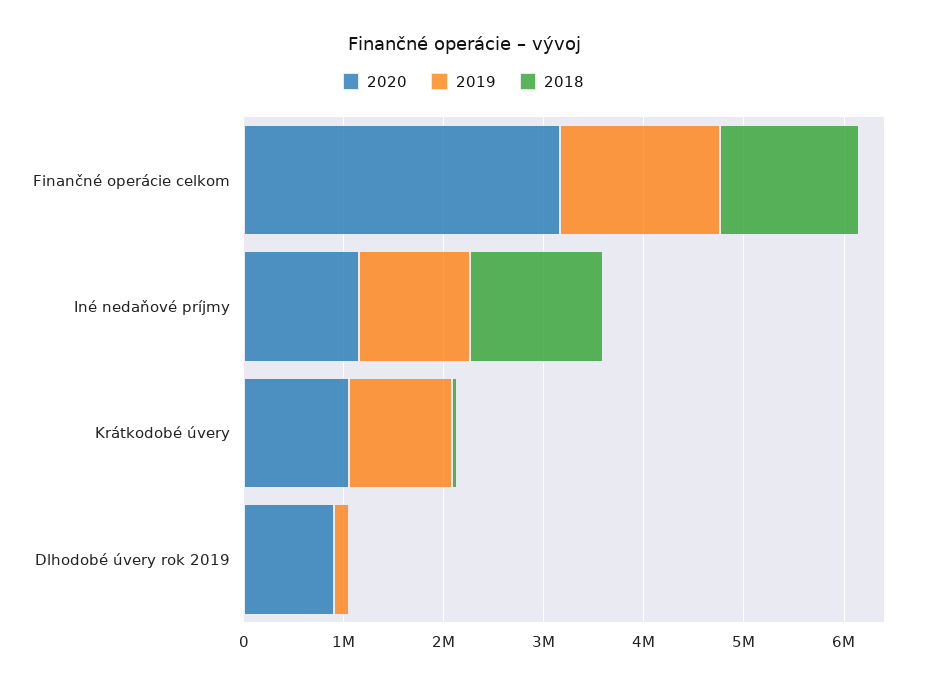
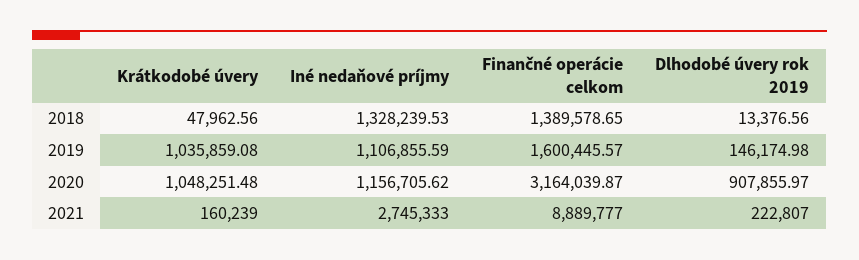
2021, Krátkodobé úvery: none -> 160239
2021, Iné nedaňové príjmy: none -> 2745333
2021, Finančné operácie celkom: none -> 8889777
2021, Dlhodobé úvery rok 2019: none -> 222807

